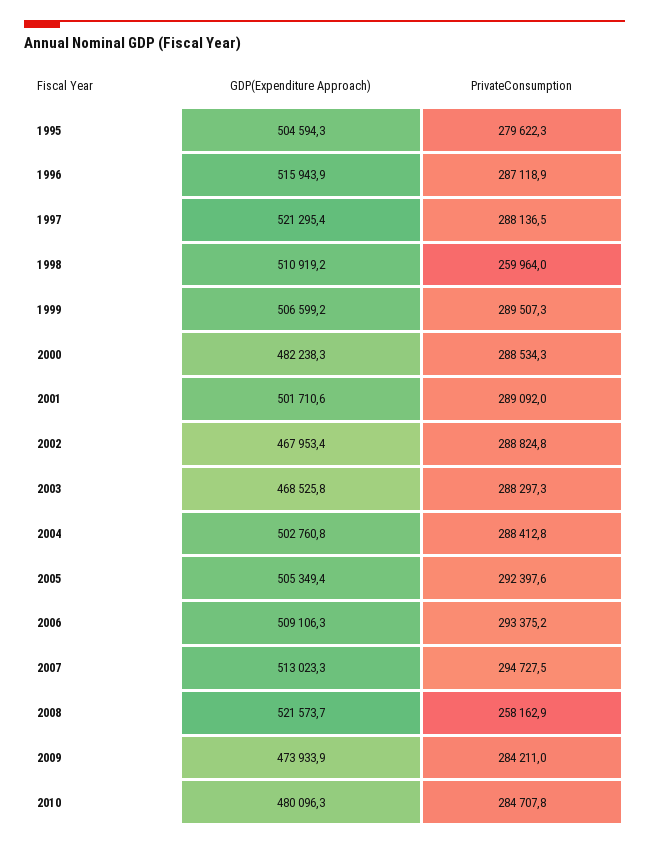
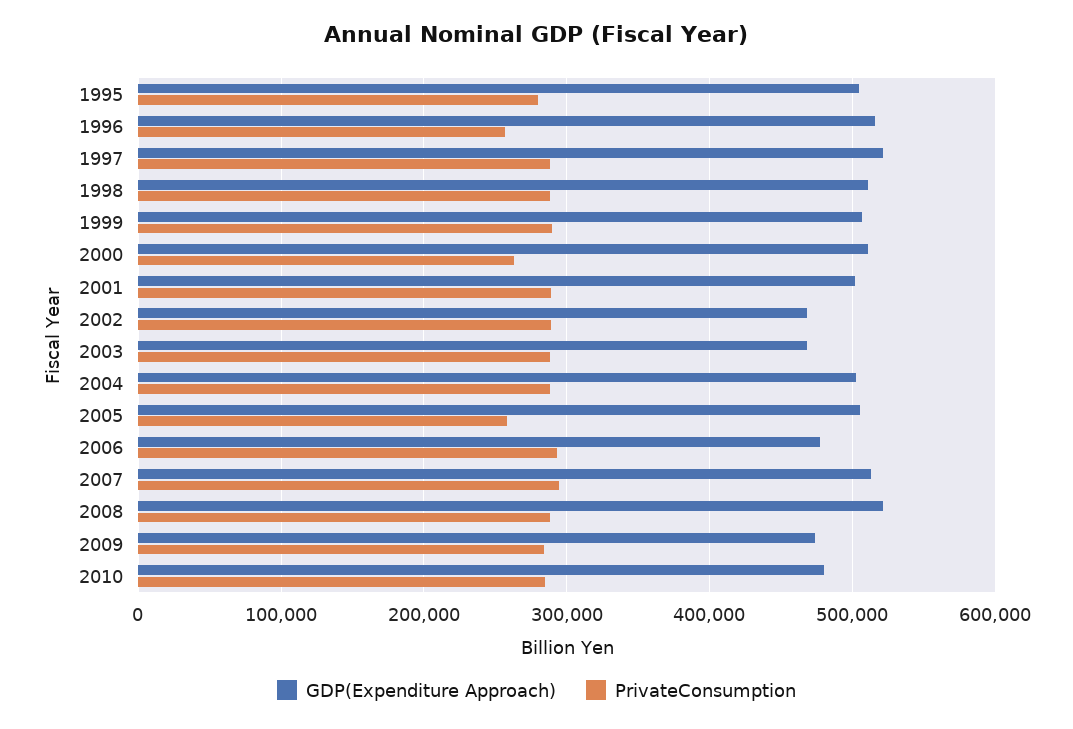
PrivateConsumption, 1996: 287118.9 -> 260000
PrivateConsumption, 1998: 259964 -> 290000
GDP(Expenditure Approach), 2000: 482238.3 -> 510000
PrivateConsumption, 2000: 288534.3 -> 260000
PrivateConsumption, 2005: 292397.6 -> 260000
GDP(Expenditure Approach), 2006: 509106.3 -> 480000
PrivateConsumption, 2008: 258162.9 -> 290000

